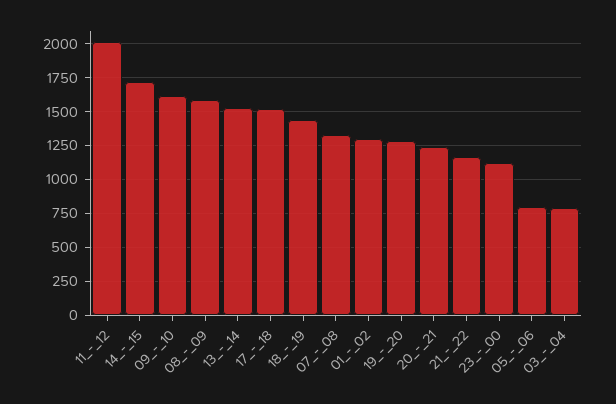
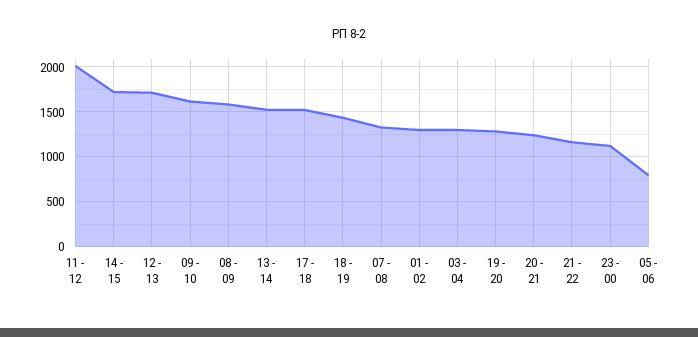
03_-_04: 800 -> 1300
12 - 13: none -> 1700

